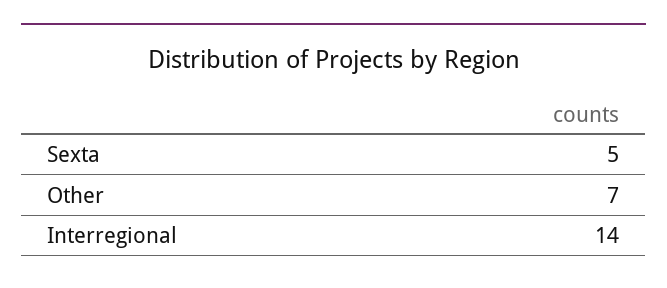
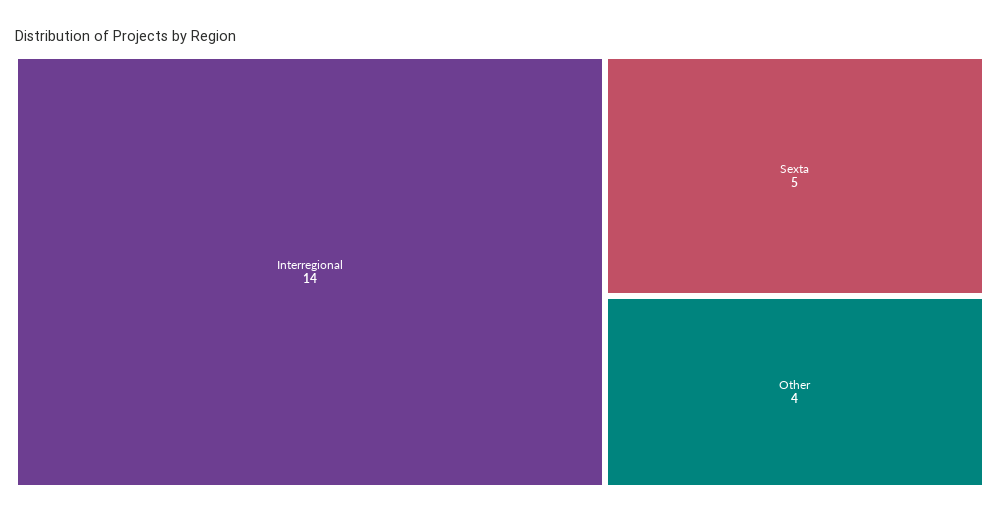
Other: 7 -> 4

